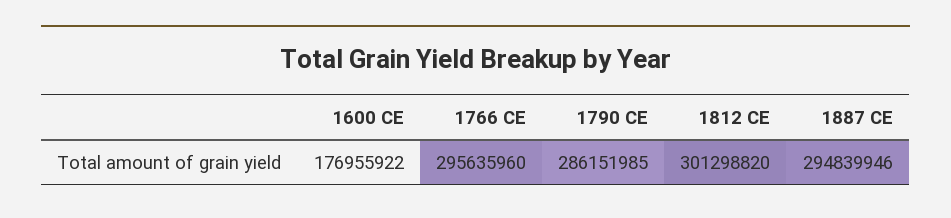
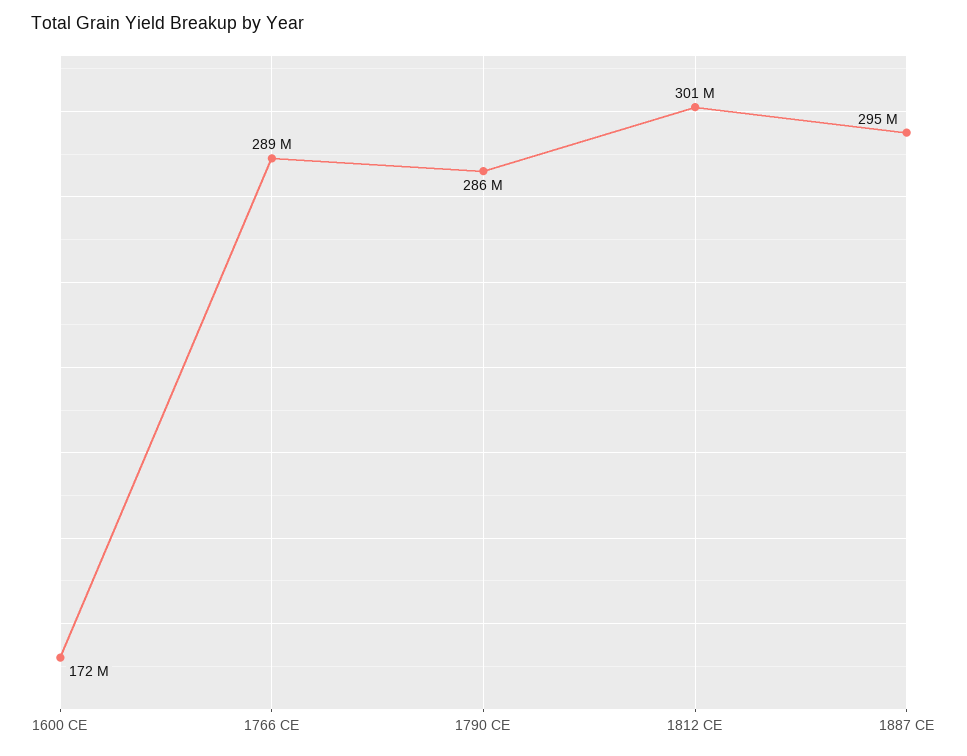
1600 CE: 176955922 -> 172000000
1766 CE: 295635960 -> 289000000

